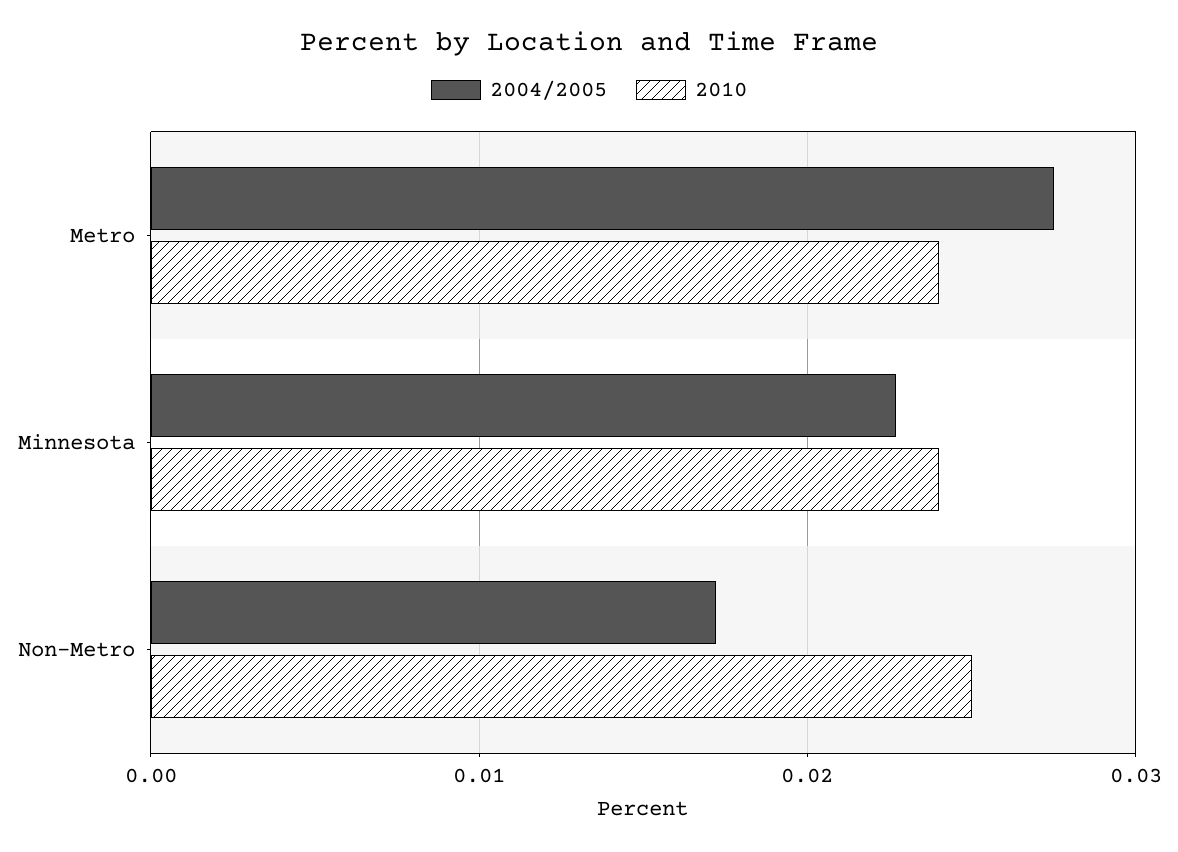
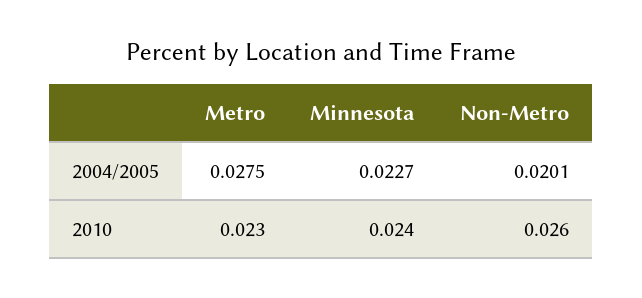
2010, Metro: 0.024 -> 0.023
2004/2005, Non-Metro: 0.017 -> 0.0201
2010, Non-Metro: 0.025 -> 0.026

